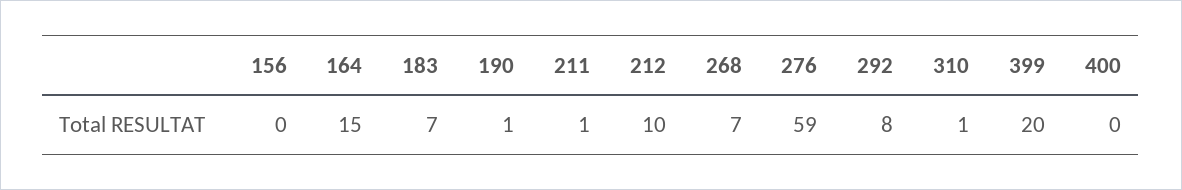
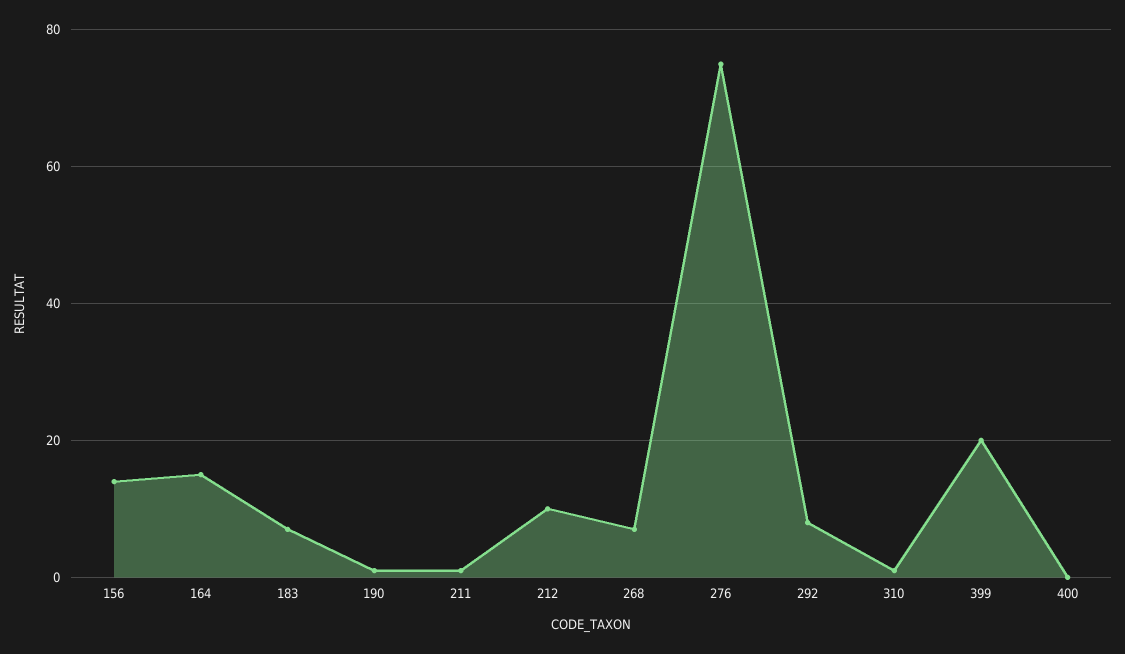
156: 0 -> 15
276: 59 -> 75

